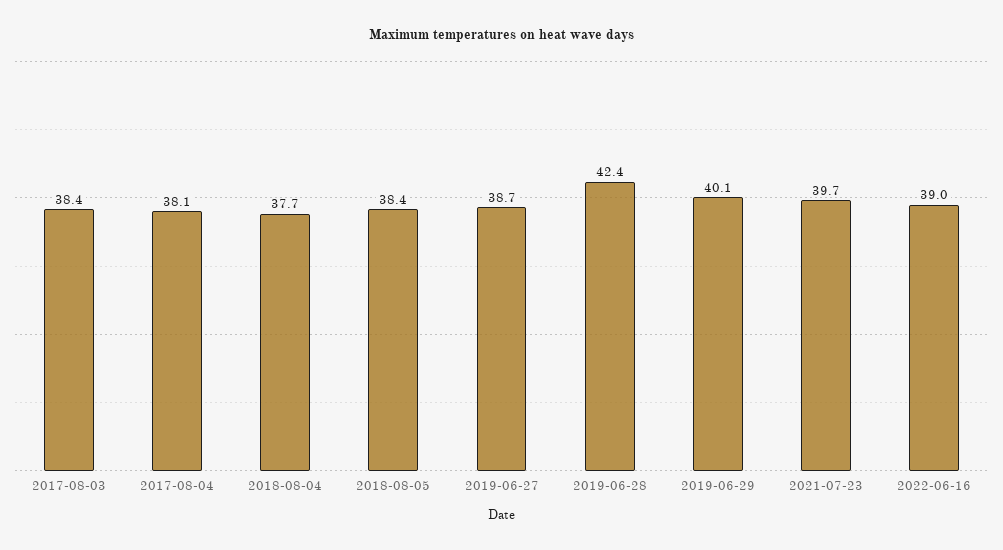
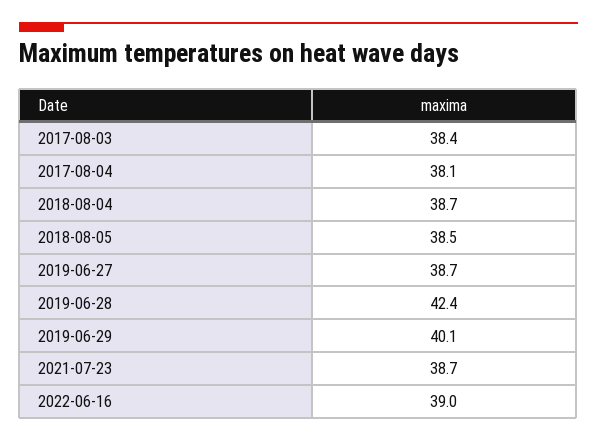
2018-08-04: 37.7 -> 38.7
2018-08-05: 38.4 -> 38.5
2021-07-23: 39.7 -> 38.7

